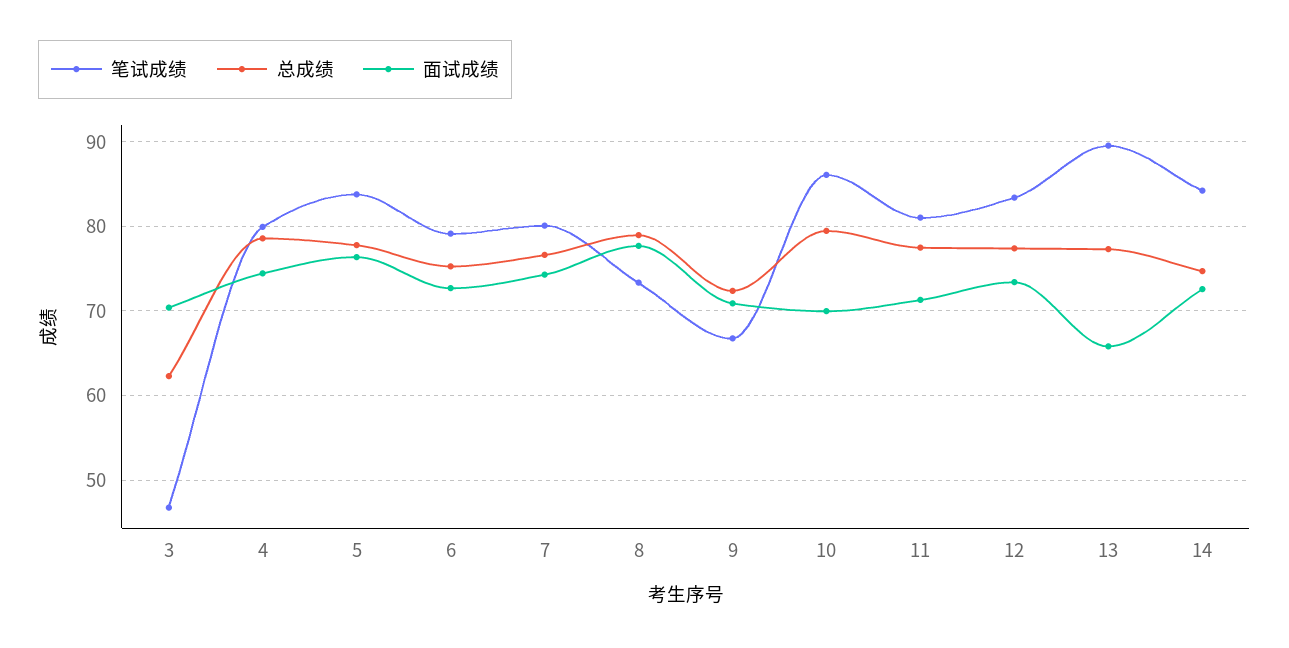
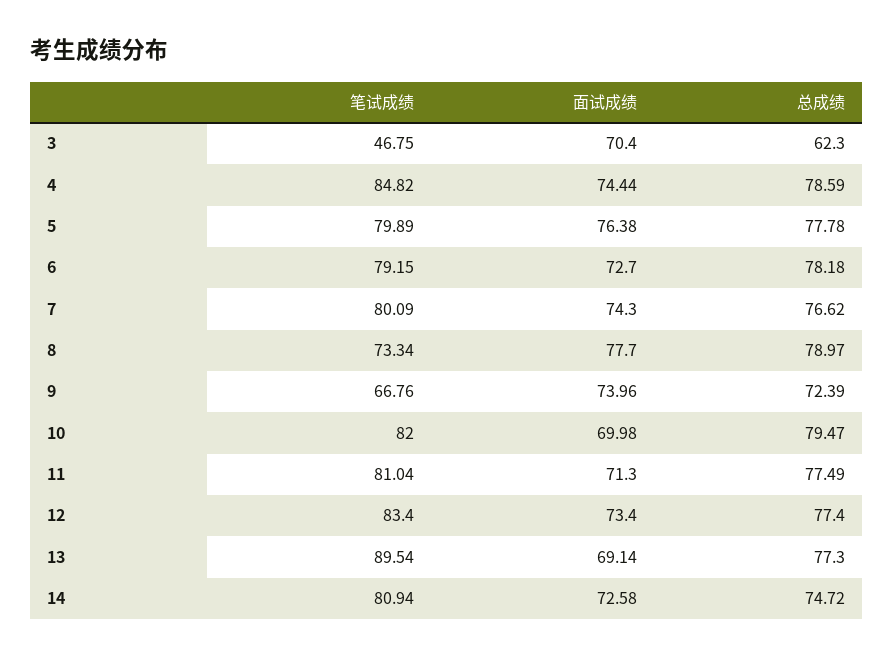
笔试成绩, 4: 80 -> 84.82
笔试成绩, 5: 84 -> 79.89
总成绩, 6: 75 -> 78.18
面试成绩, 9: 71 -> 73.96
笔试成绩, 10: 86 -> 82
面试成绩, 13: 66 -> 69.14
笔试成绩, 14: 84 -> 80.94

